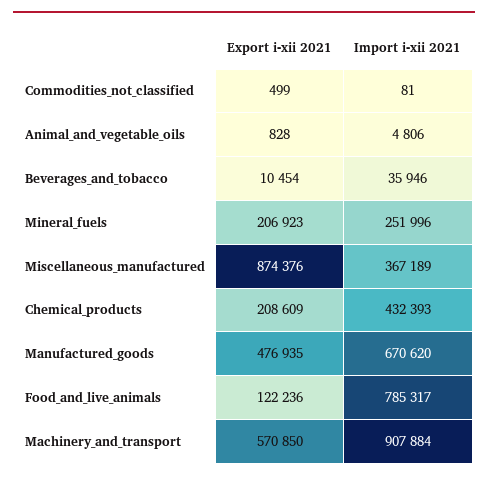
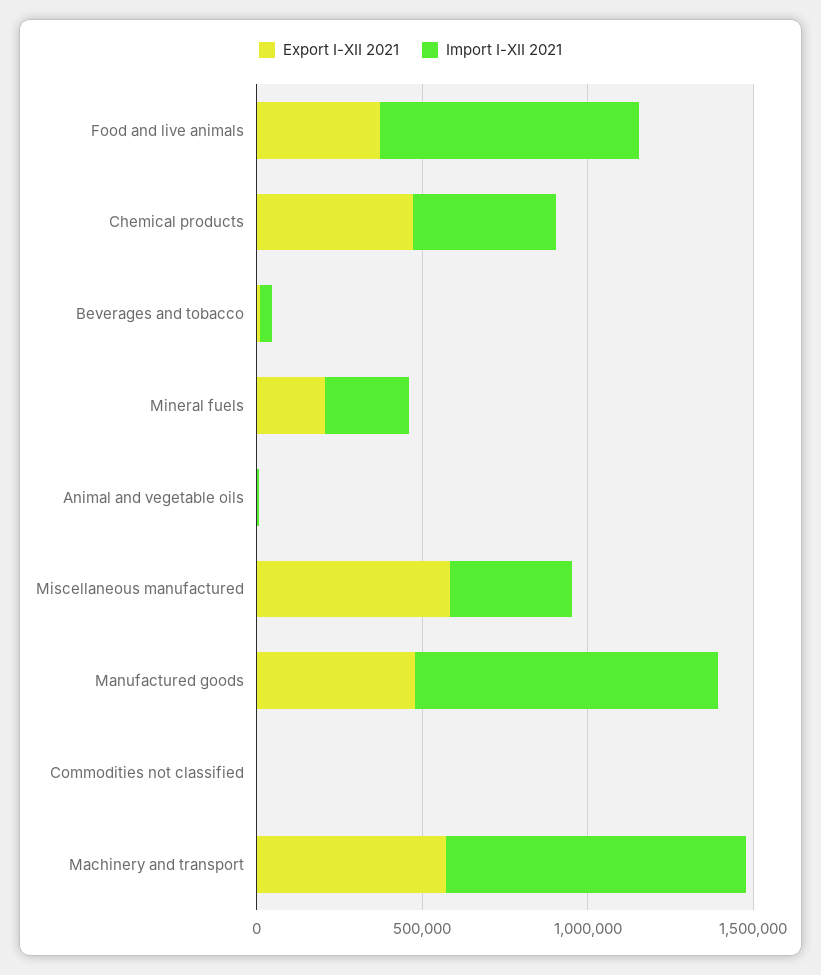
Export i-xii 2021, Miscellaneous_manufactured: 874376 -> 600000
Export i-xii 2021, Chemical_products: 208609 -> 500000
Import i-xii 2021, Manufactured_goods: 670620 -> 900000
Export i-xii 2021, Food_and_live_animals: 122236 -> 400000

